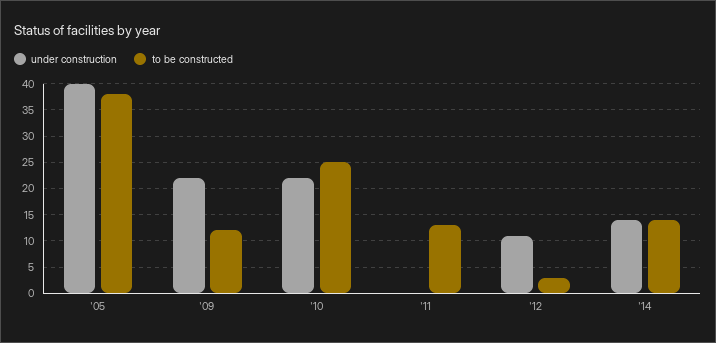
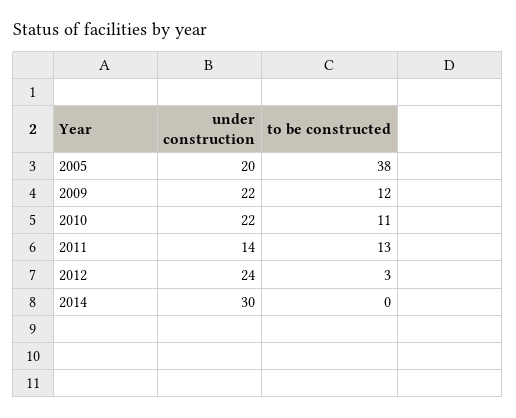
under construction, '05: 40 -> 20
to be constructed, '10: 25 -> 11
under construction, '11: 0 -> 14
under construction, '12: 10 -> 24
under construction, '14: 15 -> 30
to be constructed, '14: 15 -> 0

